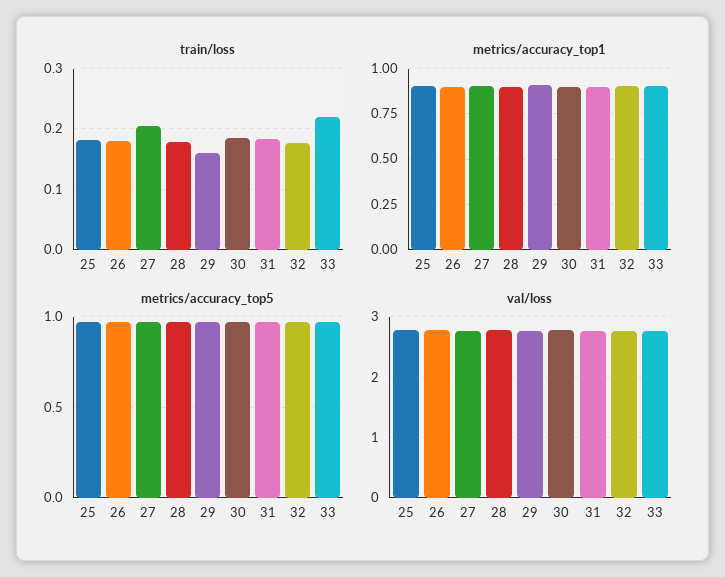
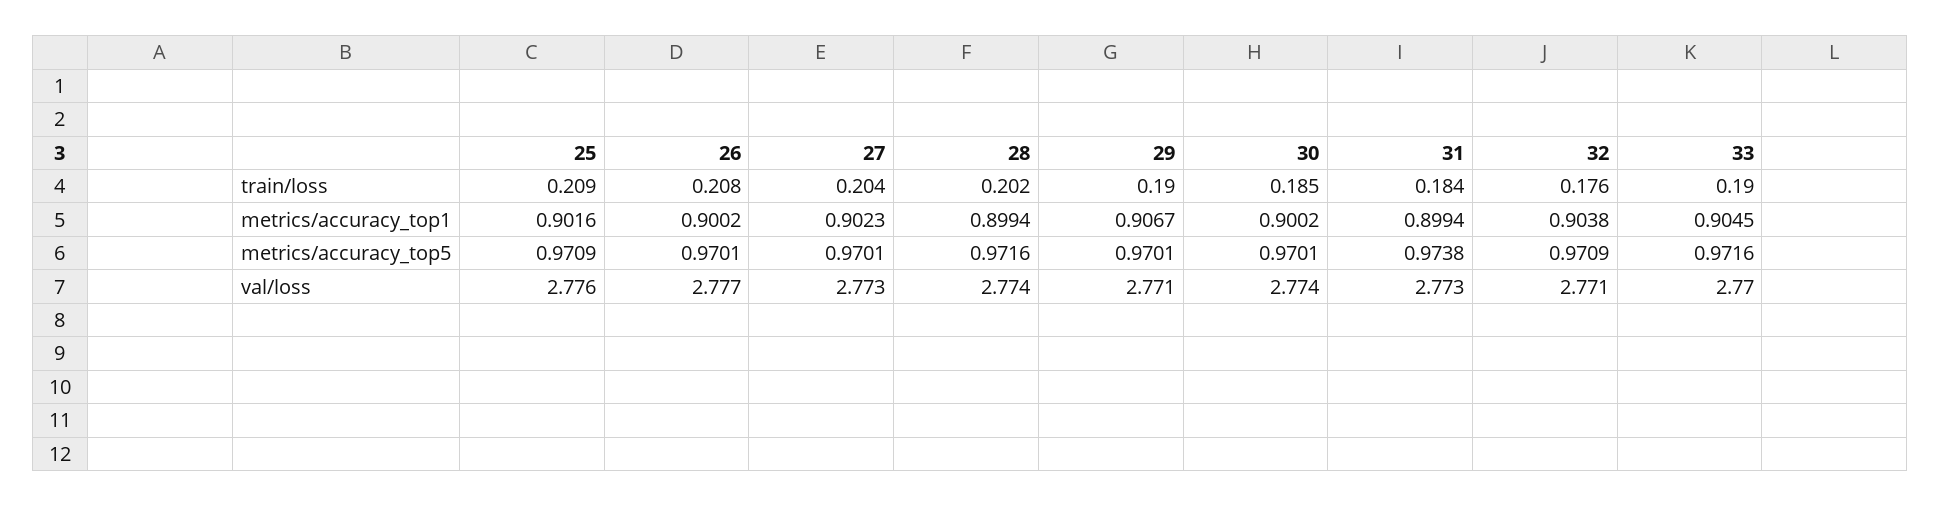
train/loss, 25: 0.18 -> 0.209
train/loss, 26: 0.18 -> 0.208
train/loss, 28: 0.18 -> 0.202
train/loss, 29: 0.16 -> 0.19
train/loss, 33: 0.22 -> 0.19

